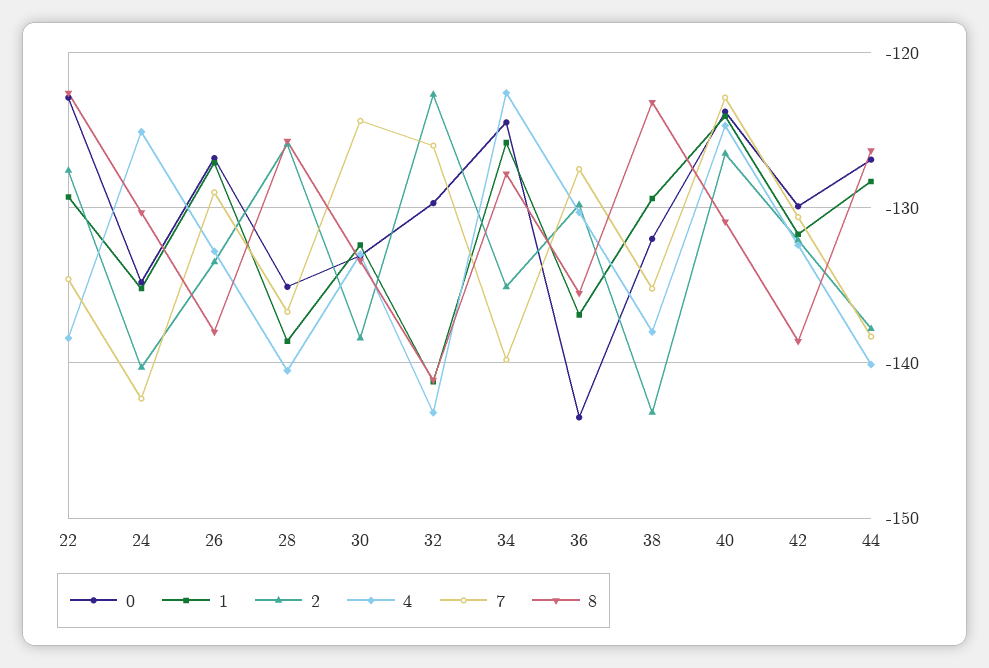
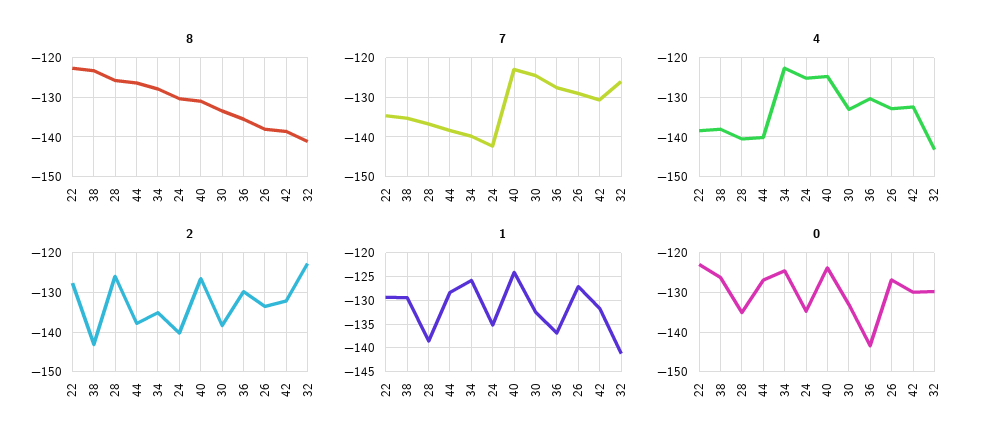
0, 38: -132 -> -126

